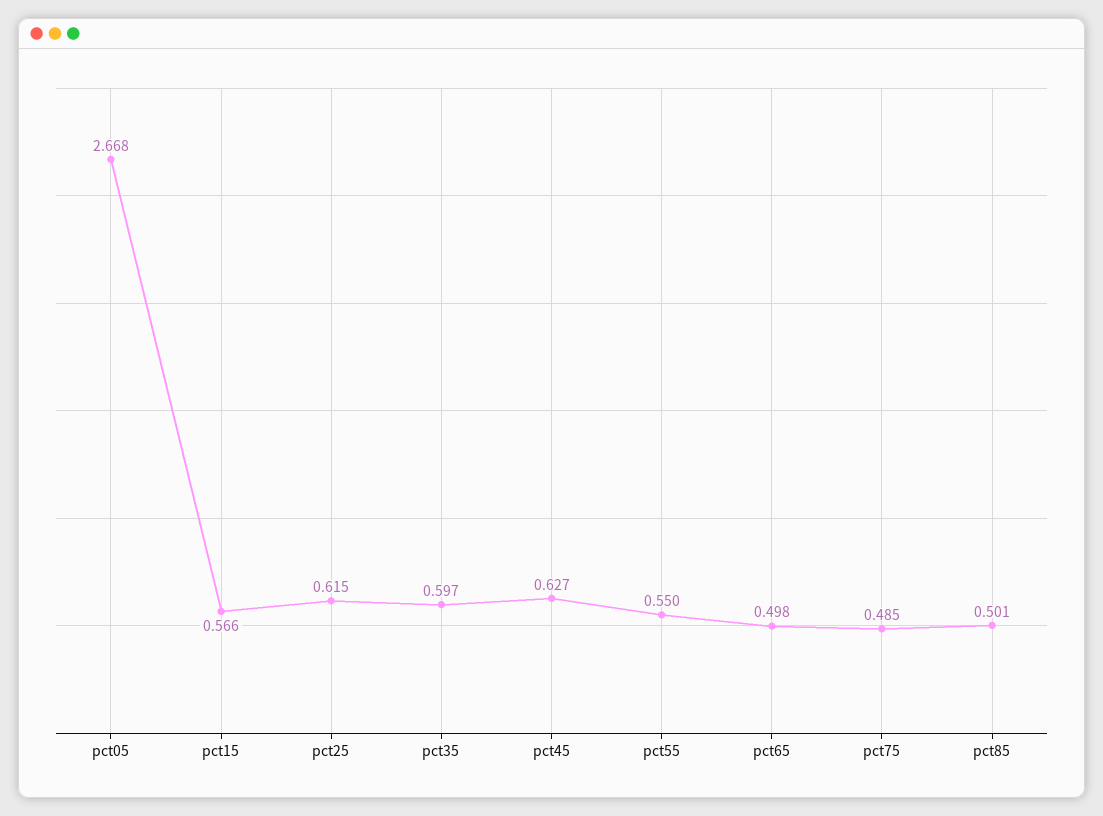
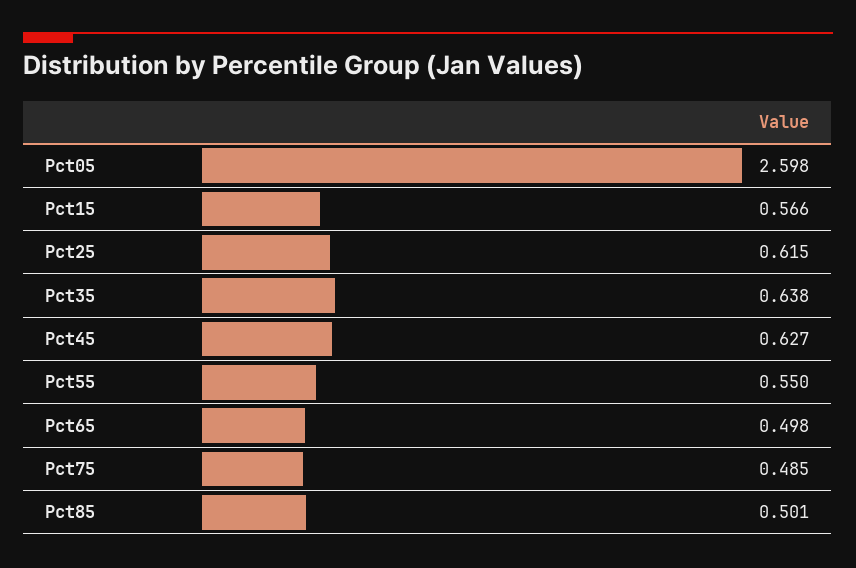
pct05: 2.668 -> 2.598
pct35: 0.597 -> 0.638

